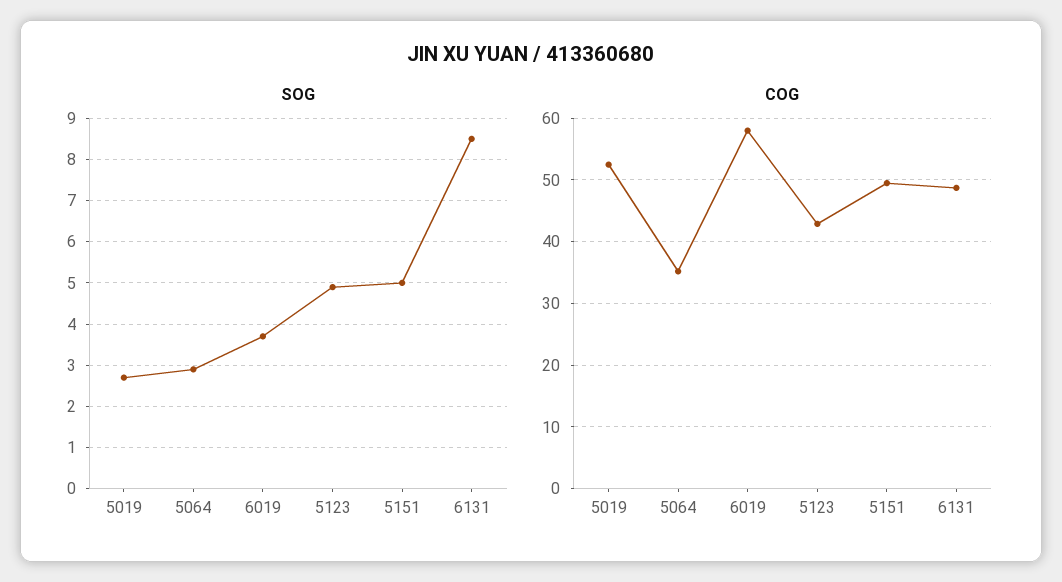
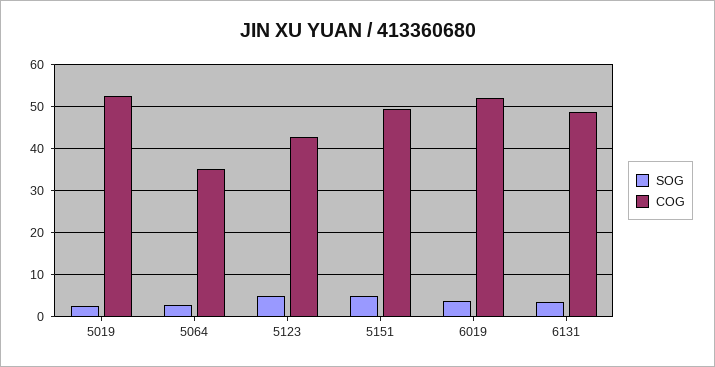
SOG, 6131: 8.5 -> 4
COG, 6019: 58 -> 52

